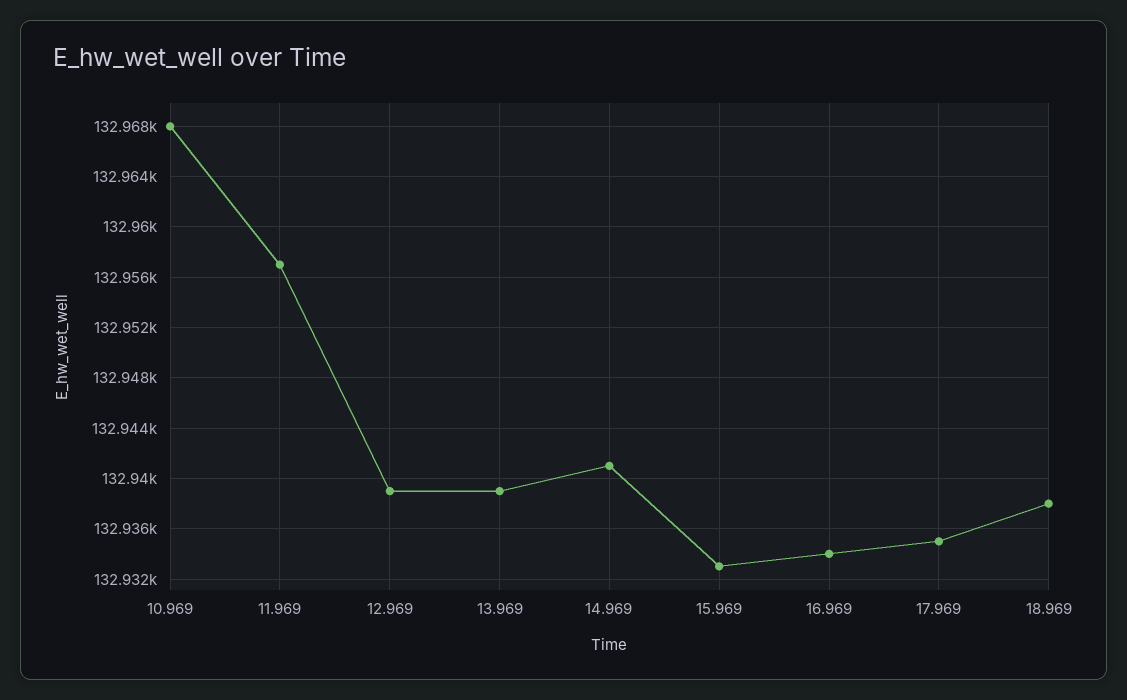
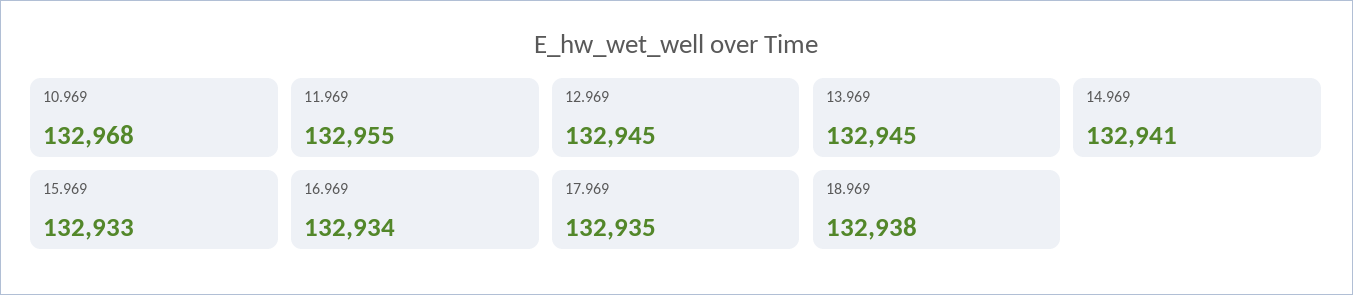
11.969: 132957 -> 132955
12.969: 132939 -> 132945
13.969: 132939 -> 132945

